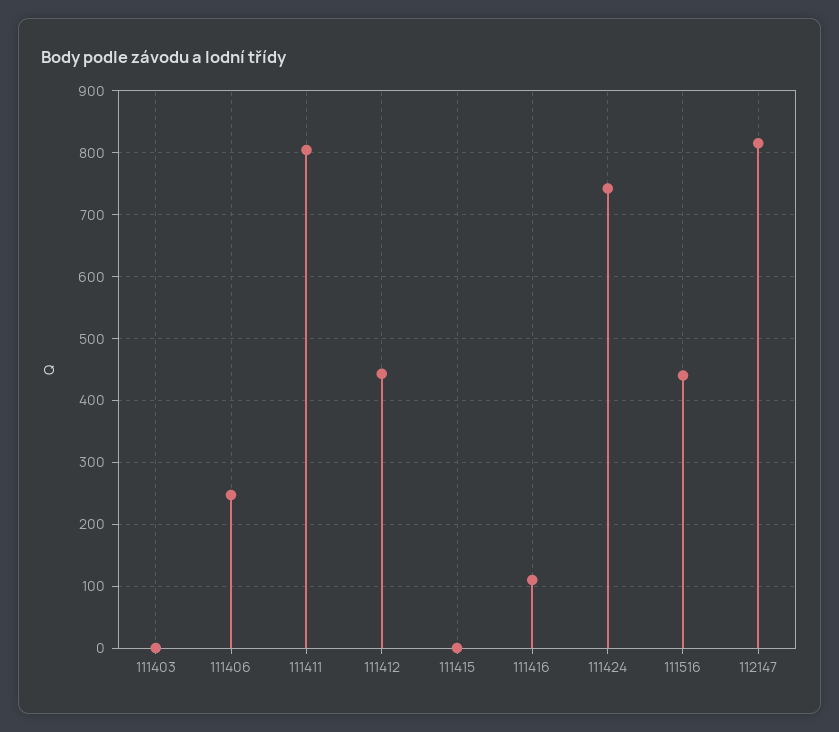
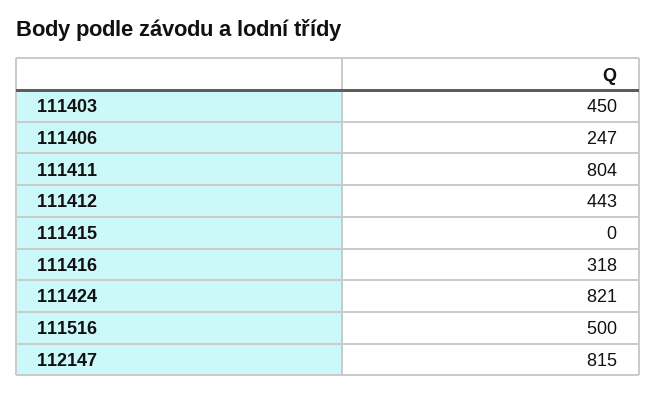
111403: 0 -> 450
111416: 110 -> 318
111424: 740 -> 821
111516: 440 -> 500

